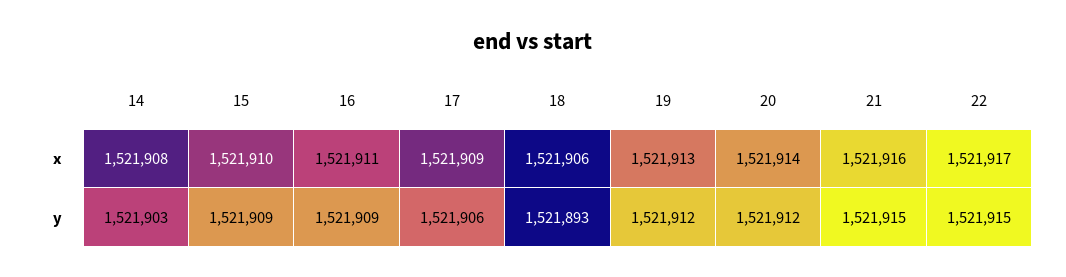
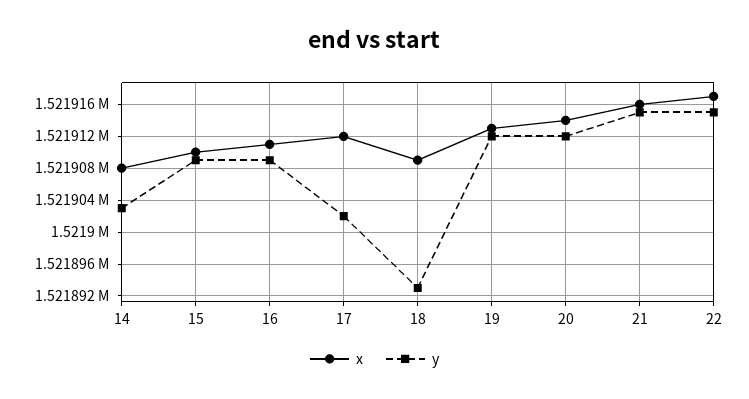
x, 17: 1521909 -> 1521912
x, 18: 1521906 -> 1521909
y, 17: 1521906 -> 1521902

